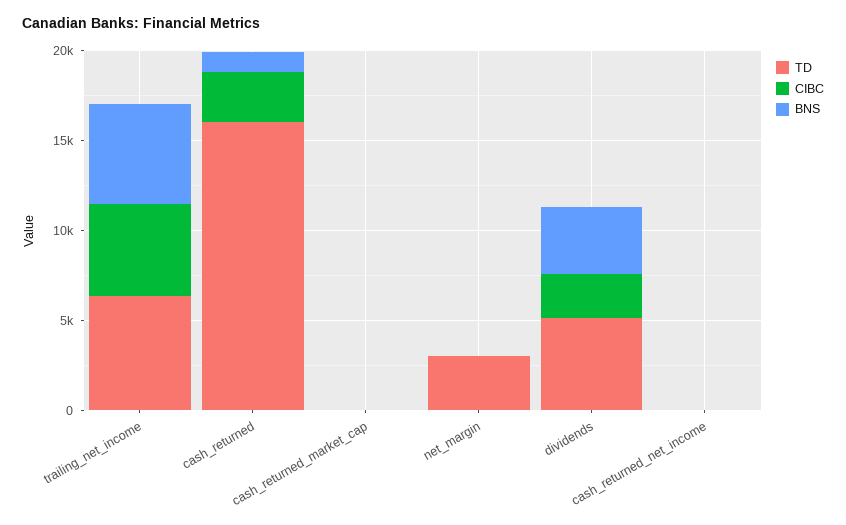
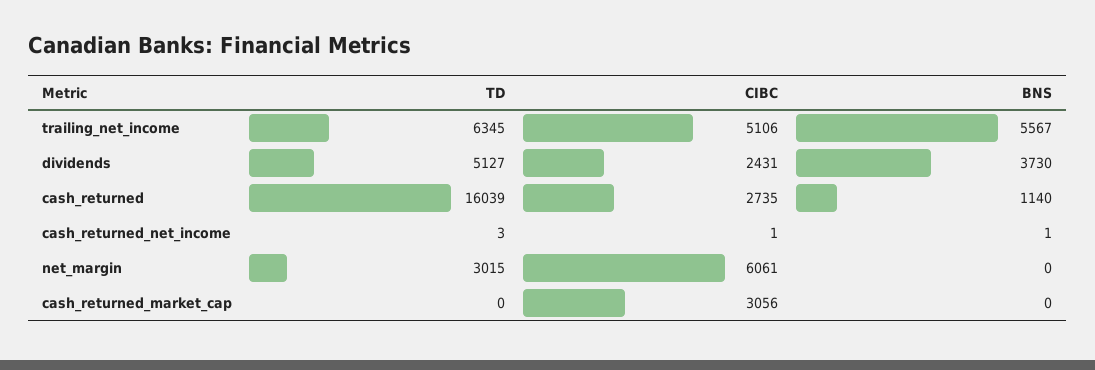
CIBC, cash_returned_market_cap: 0 -> 3056
CIBC, net_margin: 0 -> 6061

